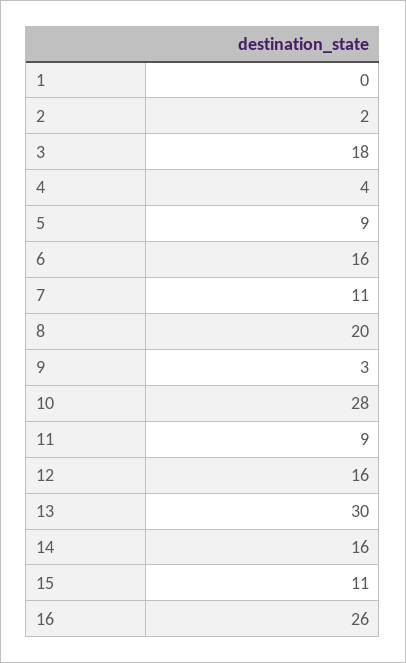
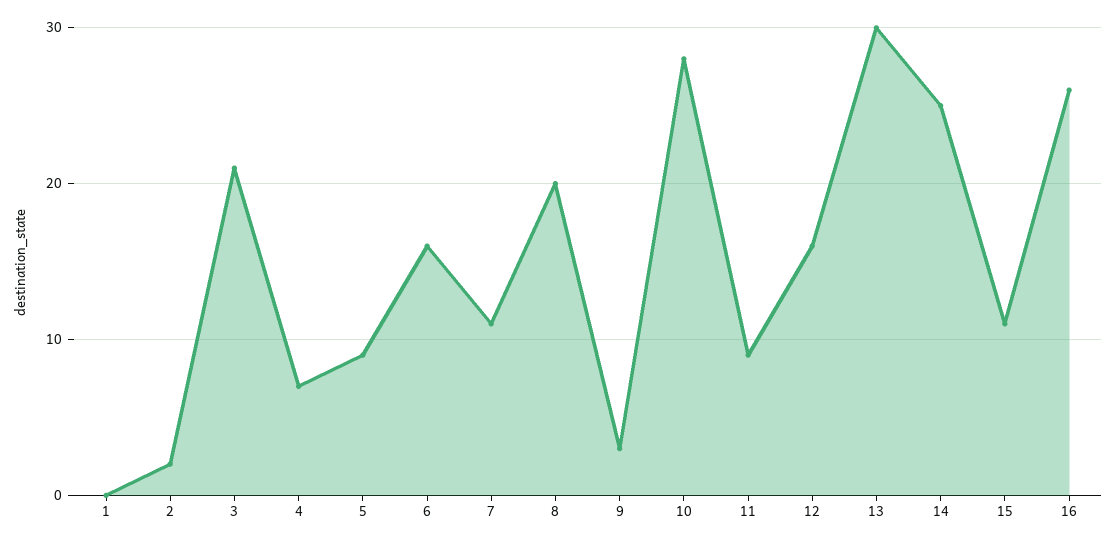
3: 18 -> 21
4: 4 -> 7
14: 16 -> 25

